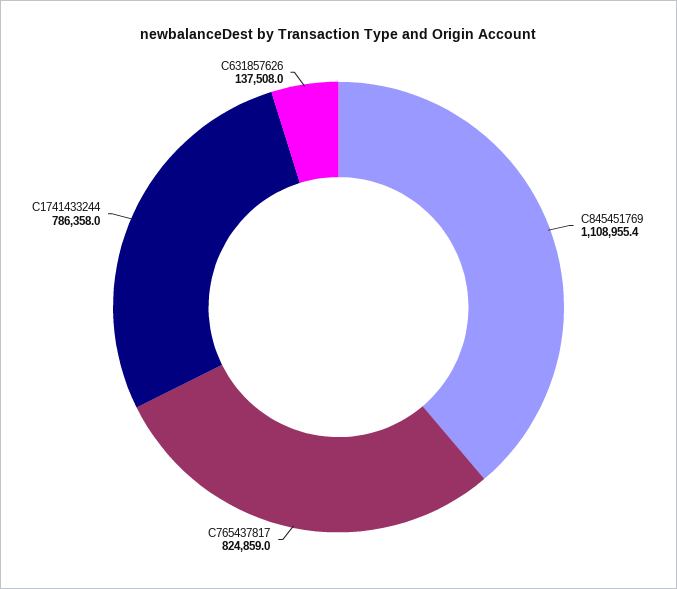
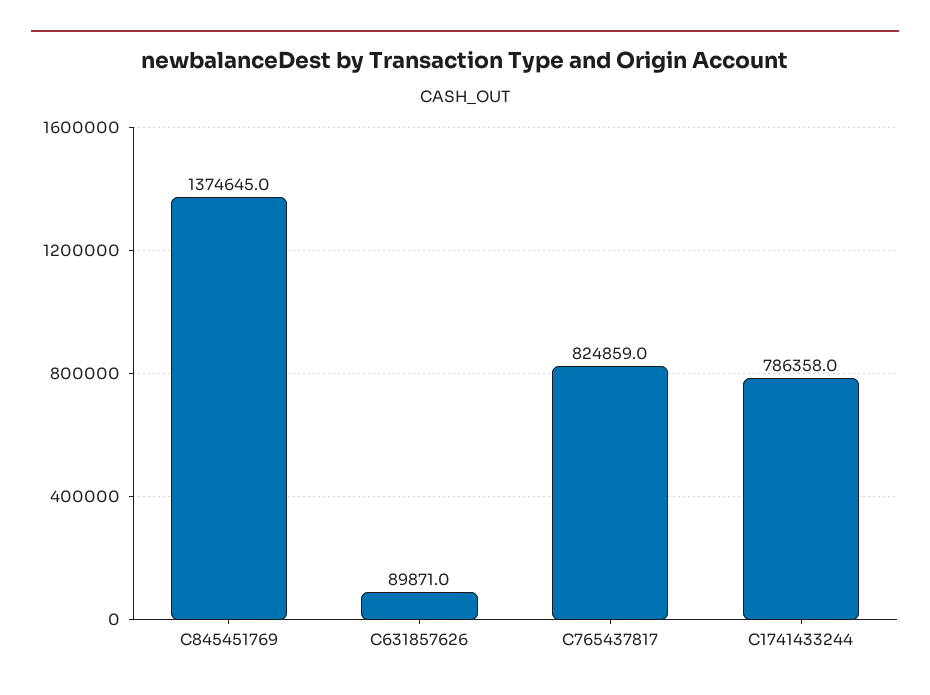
C845451769: 1108955.4 -> 1374645
C631857626: 137508 -> 89871

